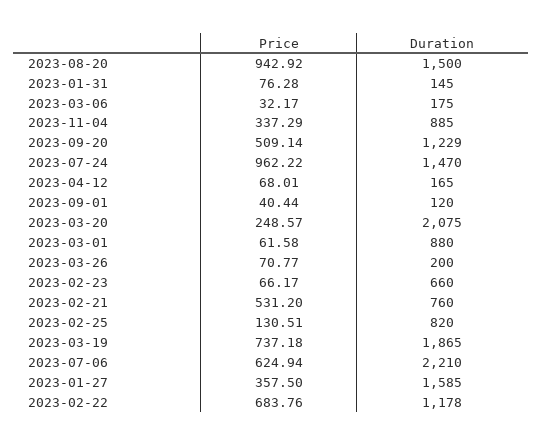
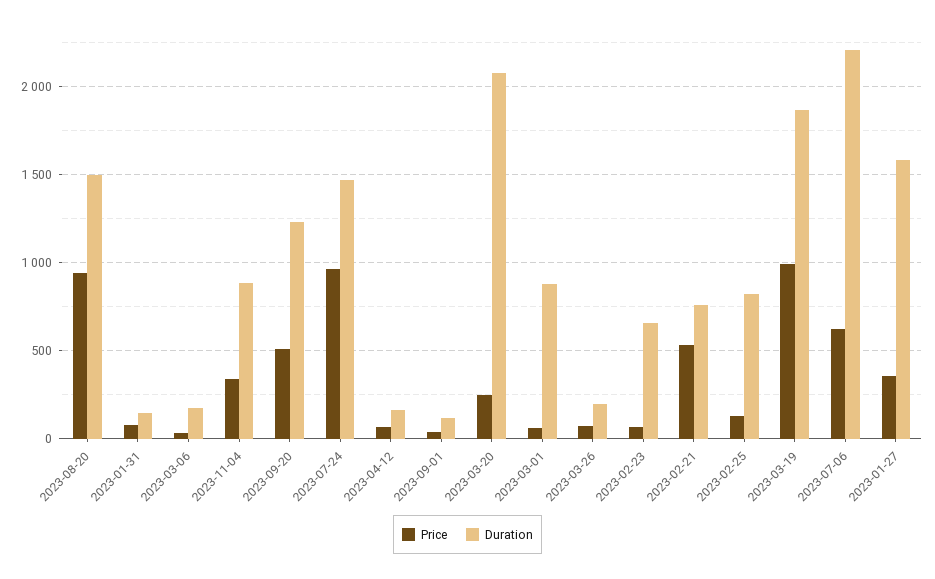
Price, 2023-03-19: 737.18 -> 1000
Price, 2023-02-22: 683.76 -> none
Duration, 2023-02-22: 1178 -> none

